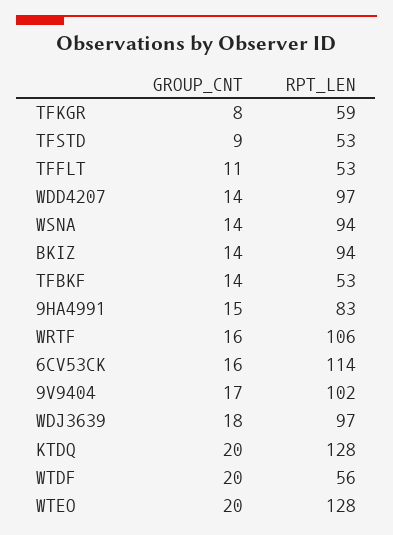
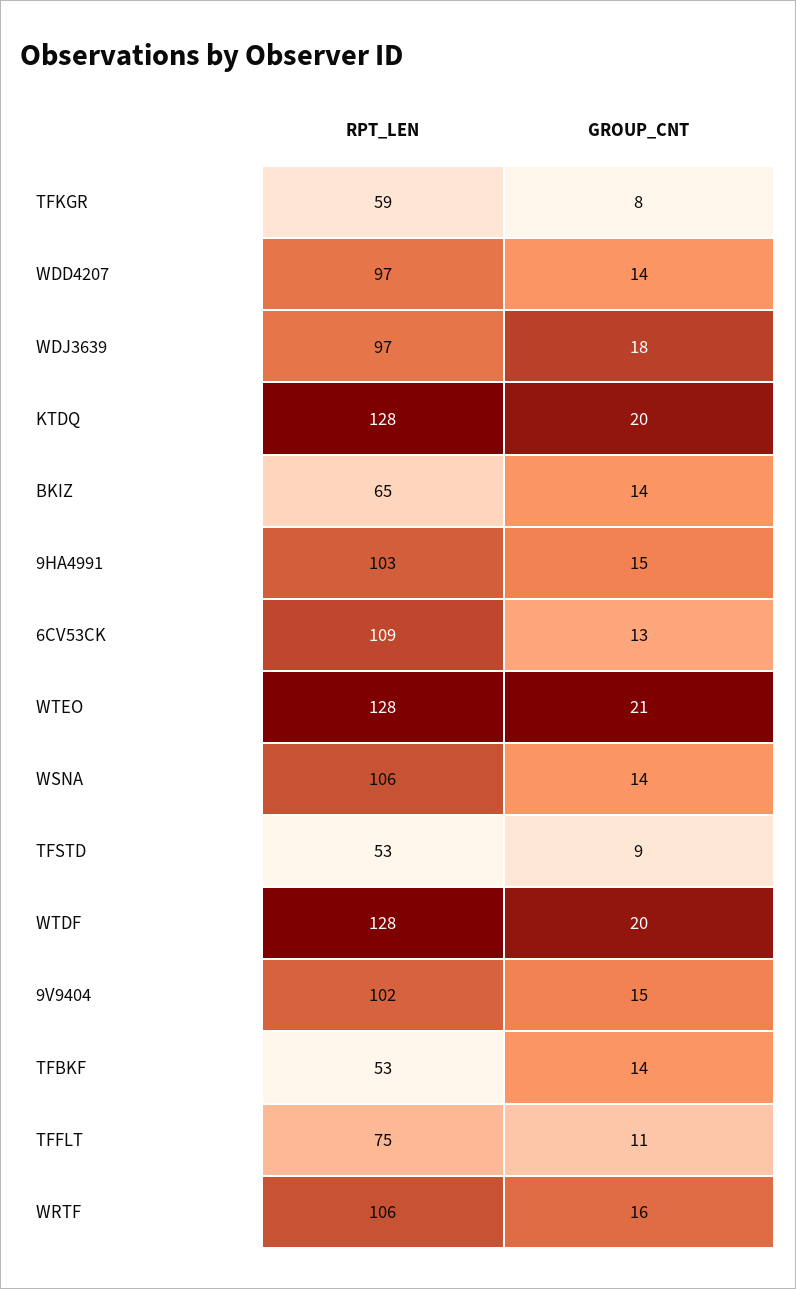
RPT_LEN, TFFLT: 53 -> 75
RPT_LEN, WSNA: 94 -> 106
RPT_LEN, BKIZ: 94 -> 65
RPT_LEN, 9HA4991: 83 -> 103
GROUP_CNT, 6CV53CK: 16 -> 13
RPT_LEN, 6CV53CK: 114 -> 109
GROUP_CNT, 9V9404: 17 -> 15
RPT_LEN, WTDF: 56 -> 128
GROUP_CNT, WTEO: 20 -> 21

